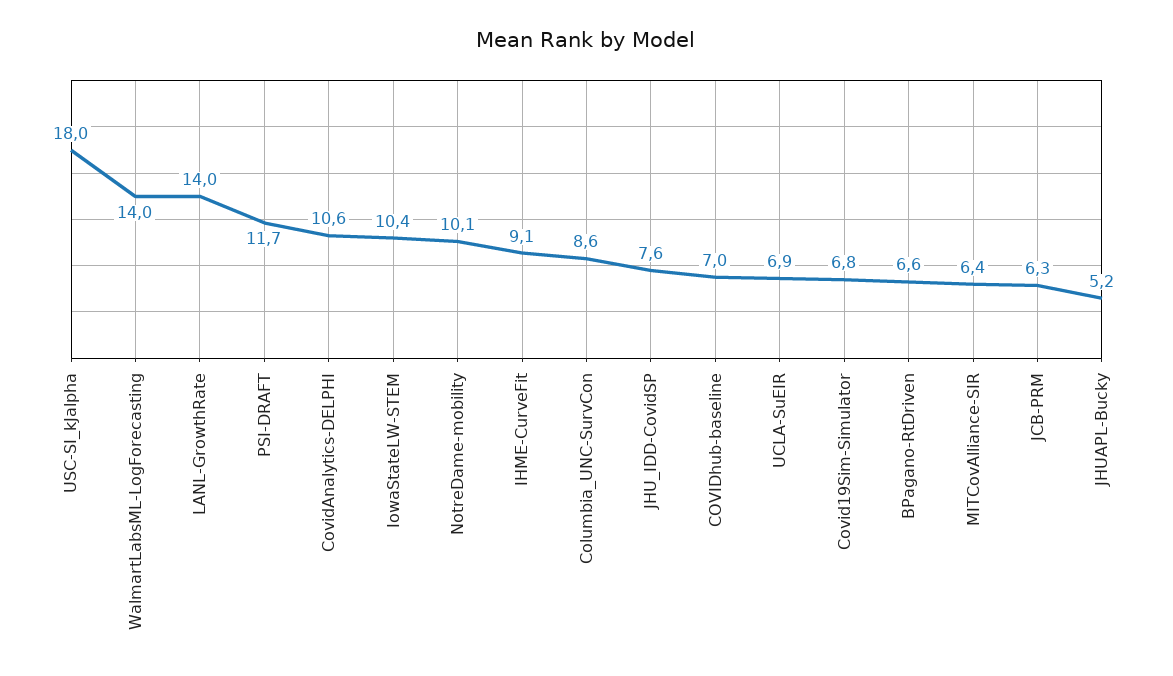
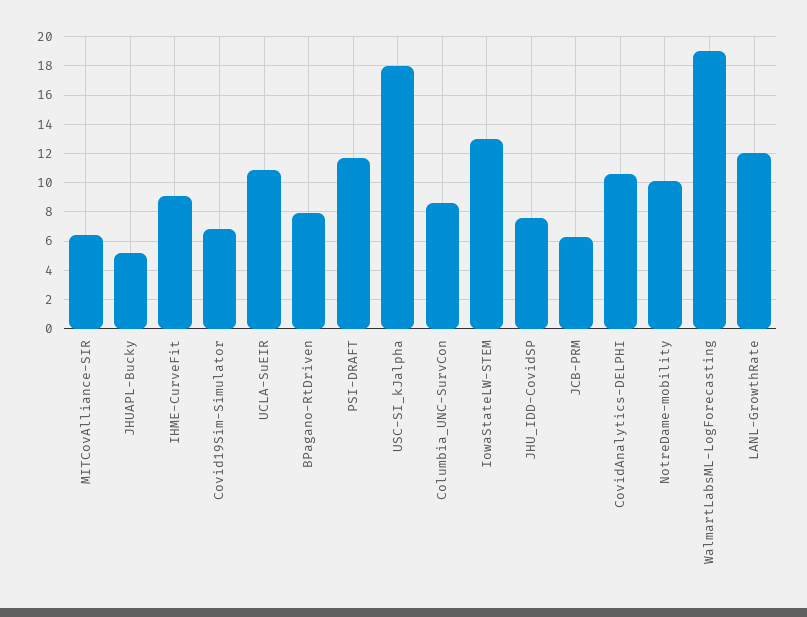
WalmartLabsML-LogForecasting: 14 -> 19
LANL-GrowthRate: 14 -> 12
IowaStateLW-STEM: 10.4 -> 13
COVIDhub-baseline: 7 -> none
UCLA-SuEIR: 6.9 -> 11
BPagano-RtDriven: 6.6 -> 8

